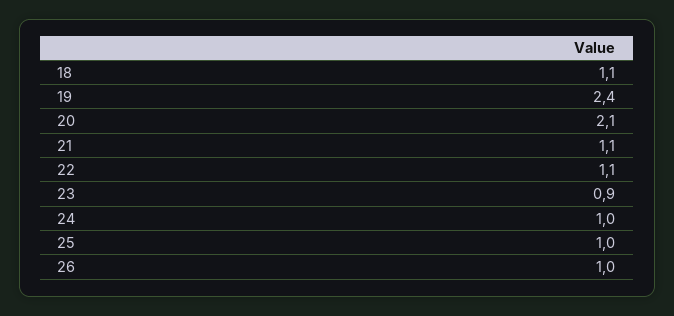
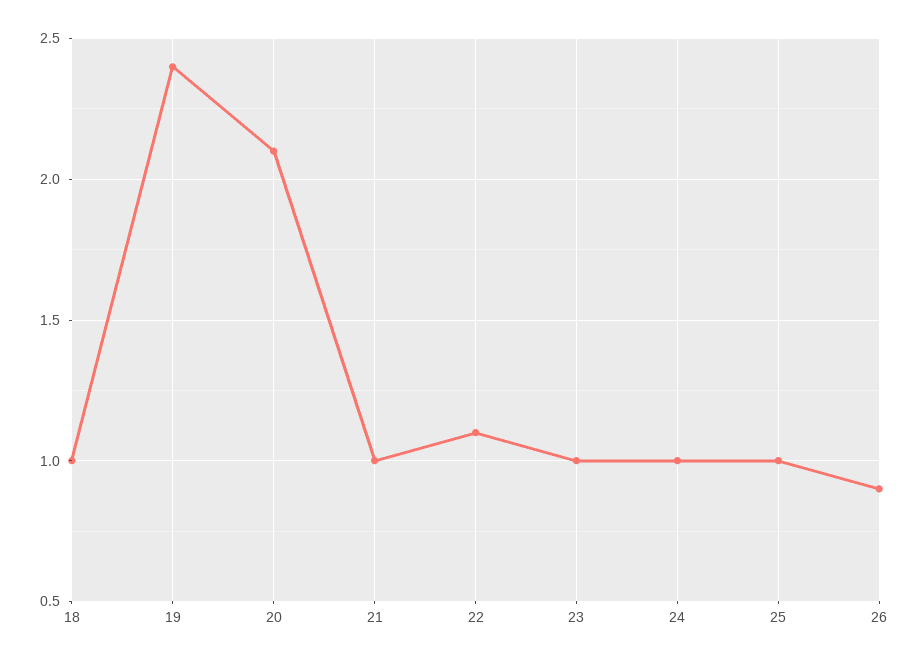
18: 1.1 -> 1
21: 1.1 -> 1
23: 0.9 -> 1
26: 1 -> 0.9

